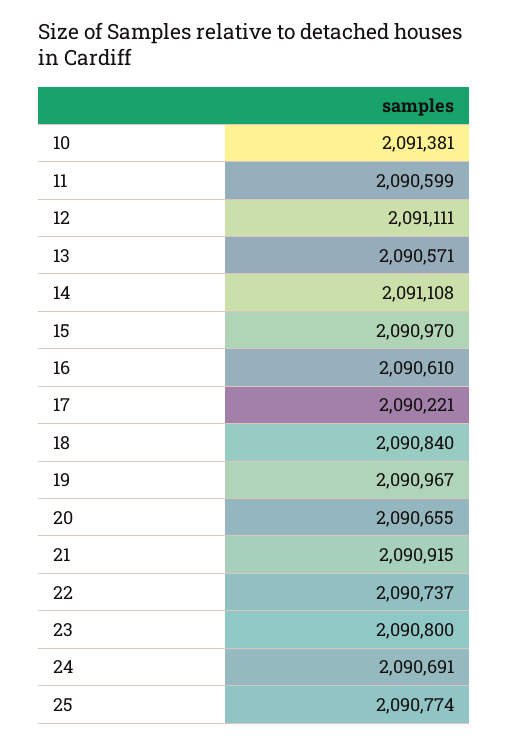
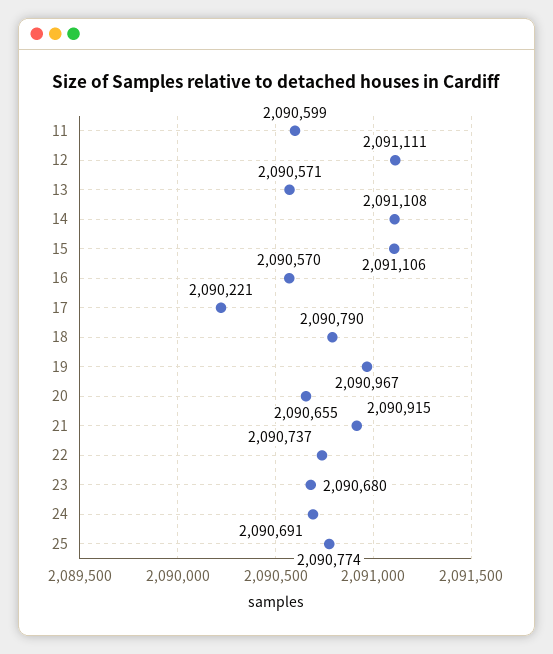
10: 2091381 -> none
15: 2090970 -> 2091106
16: 2090610 -> 2090570
18: 2090840 -> 2090790
23: 2090800 -> 2090680

